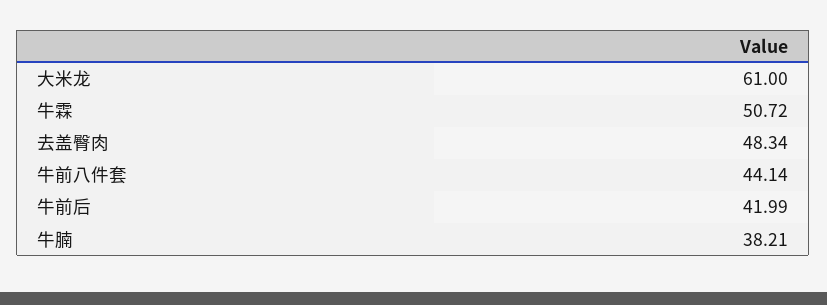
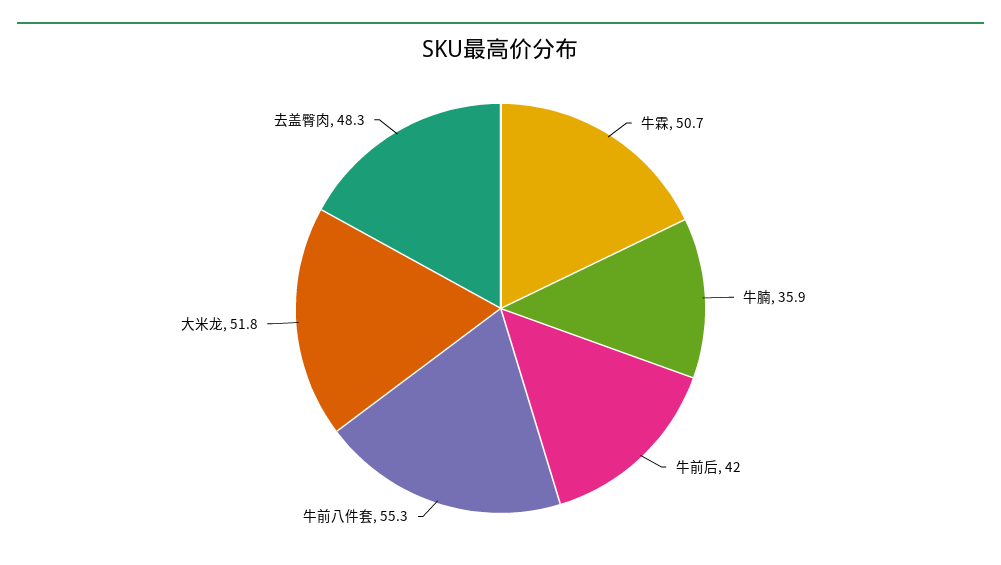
大米龙: 61 -> 51.8
牛前八件套: 44.14 -> 55.3
牛腩: 38.21 -> 35.9

